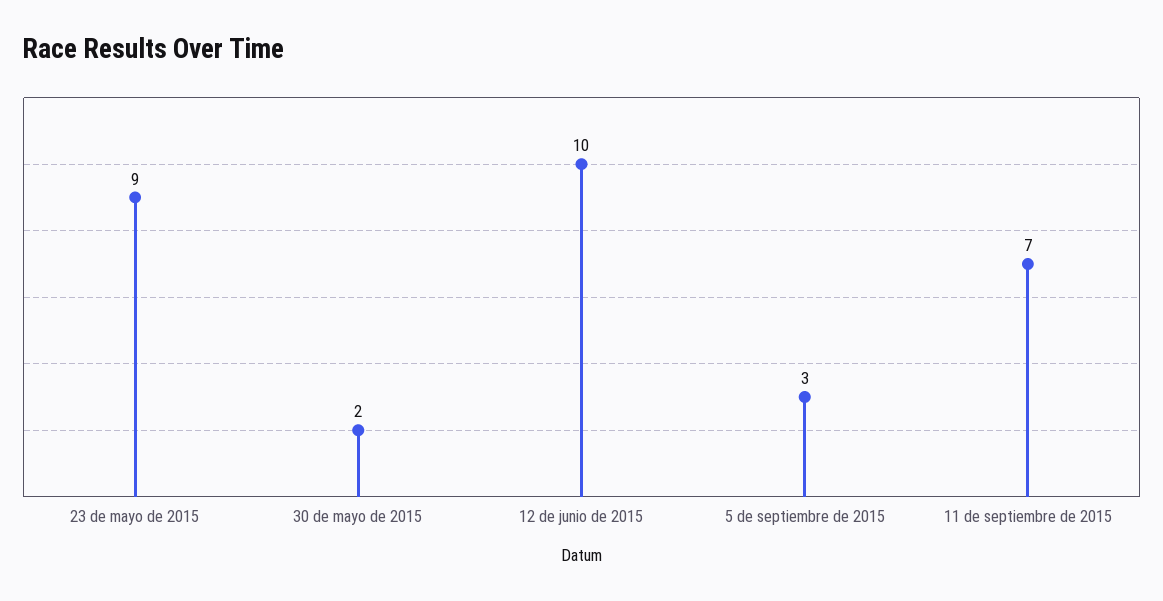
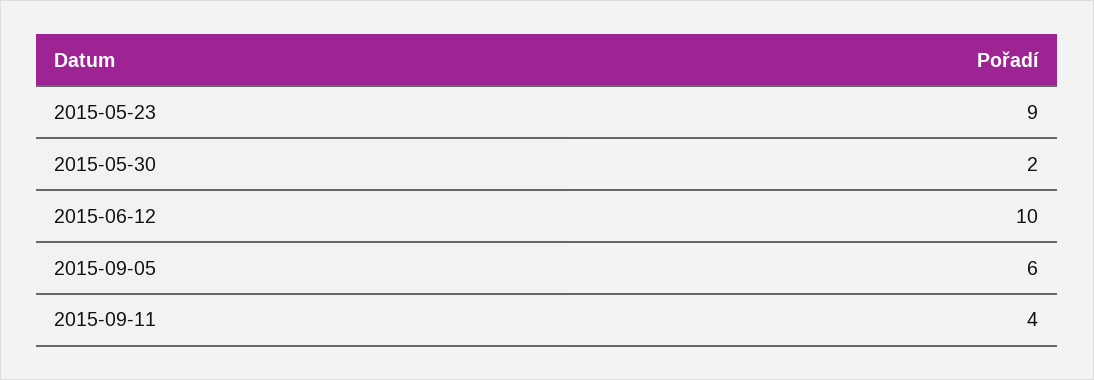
5 de septiembre de 2015: 3 -> 6
11 de septiembre de 2015: 7 -> 4

